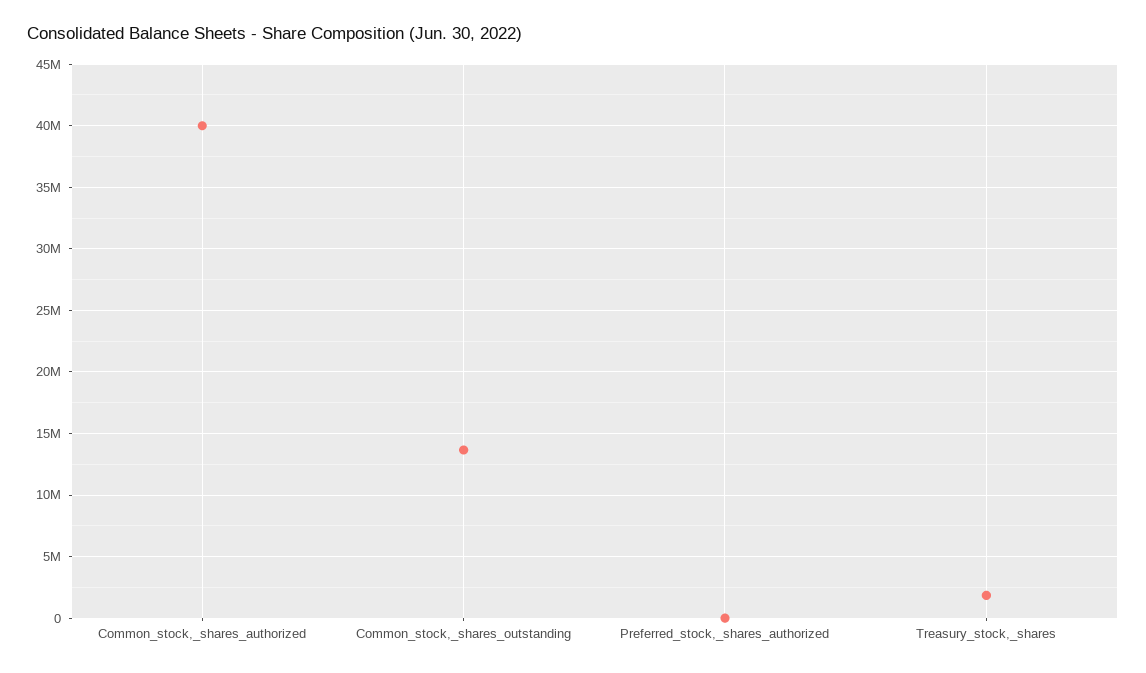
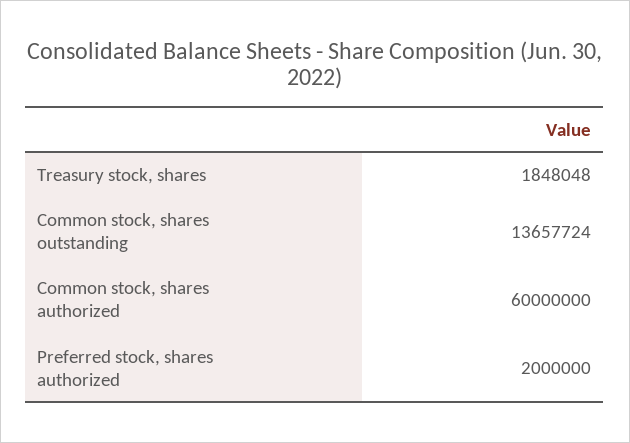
Common_stock,_shares_authorized: 40000000 -> 60000000
Preferred_stock,_shares_authorized: 0 -> 2000000

